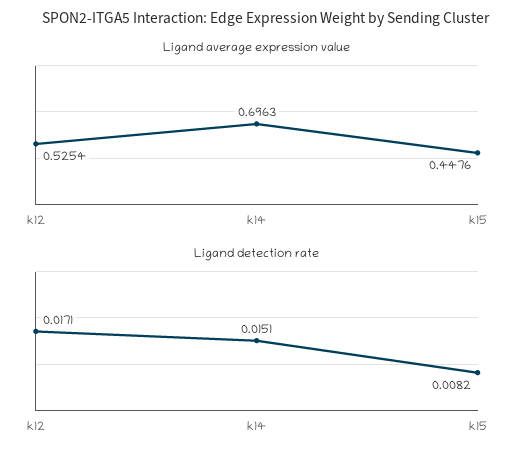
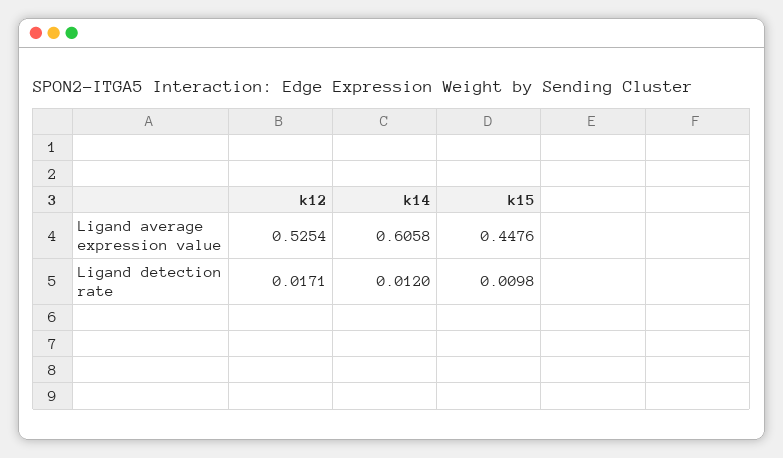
Ligand average expression value, k14: 0.6963 -> 0.6058
Ligand detection rate, k14: 0.0151 -> 0.012
Ligand detection rate, k15: 0.0082 -> 0.0098

